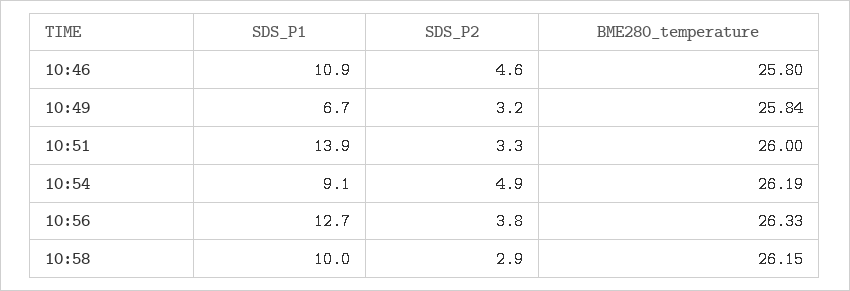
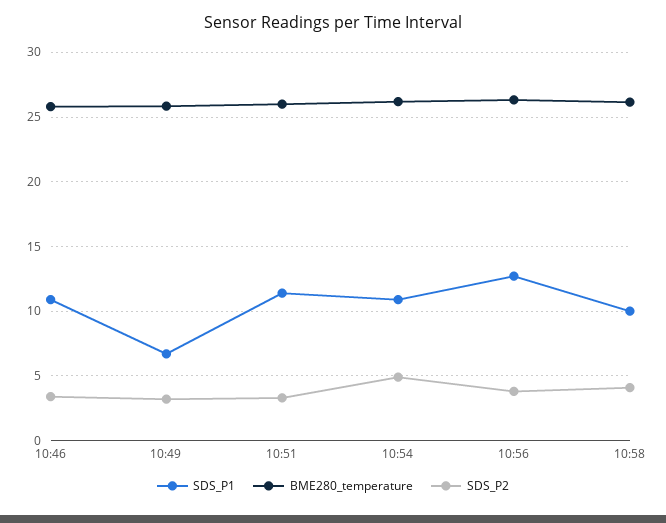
SDS_P2, 10:46: 4.6 -> 3.5
SDS_P1, 10:51: 13.9 -> 11.5
SDS_P1, 10:54: 9.1 -> 11
SDS_P2, 10:58: 2.9 -> 4

